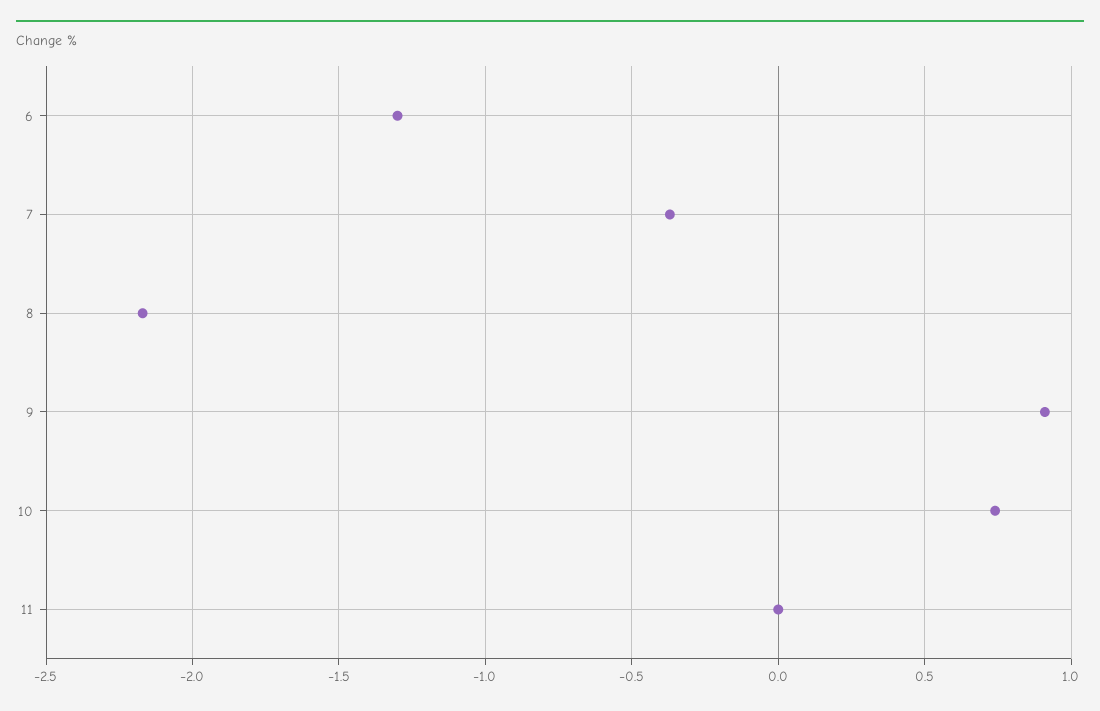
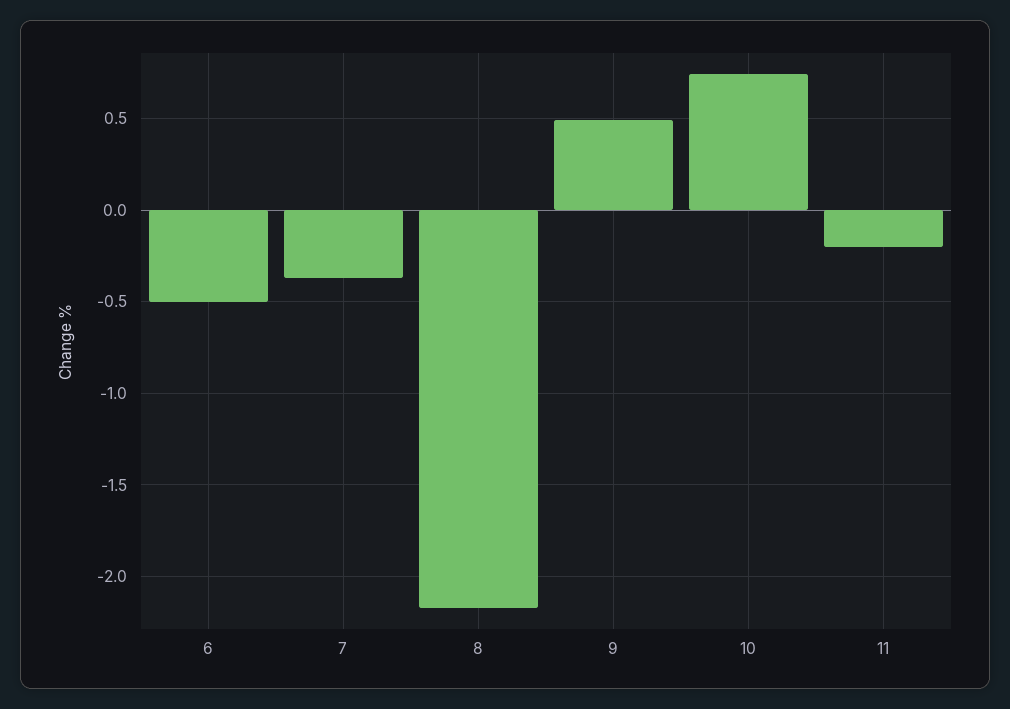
6: -1.3 -> -0.5
9: 0.9 -> 0.5
11: 0 -> -0.2

